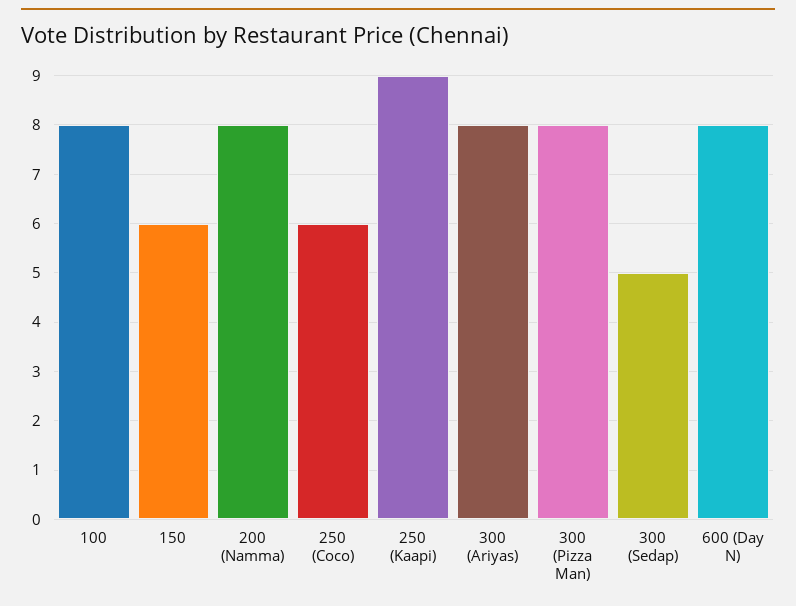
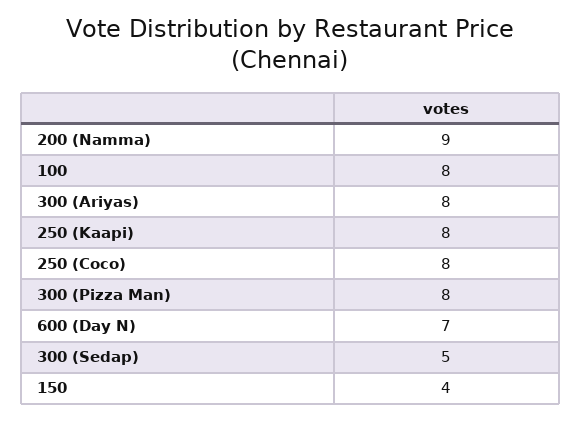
150: 6 -> 4
200 (Namma): 8 -> 9
250 (Coco): 6 -> 8
250 (Kaapi): 9 -> 8
600 (Day N): 8 -> 7

